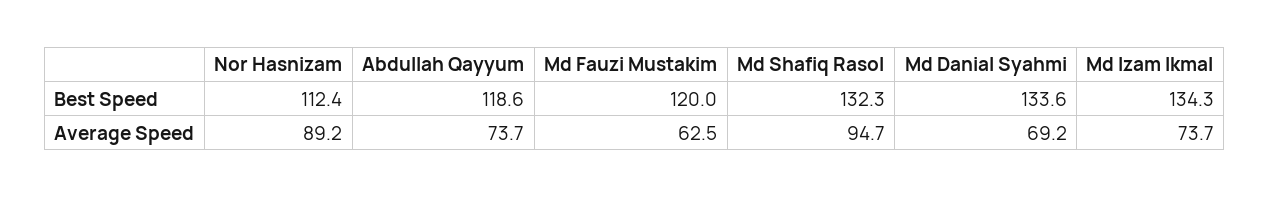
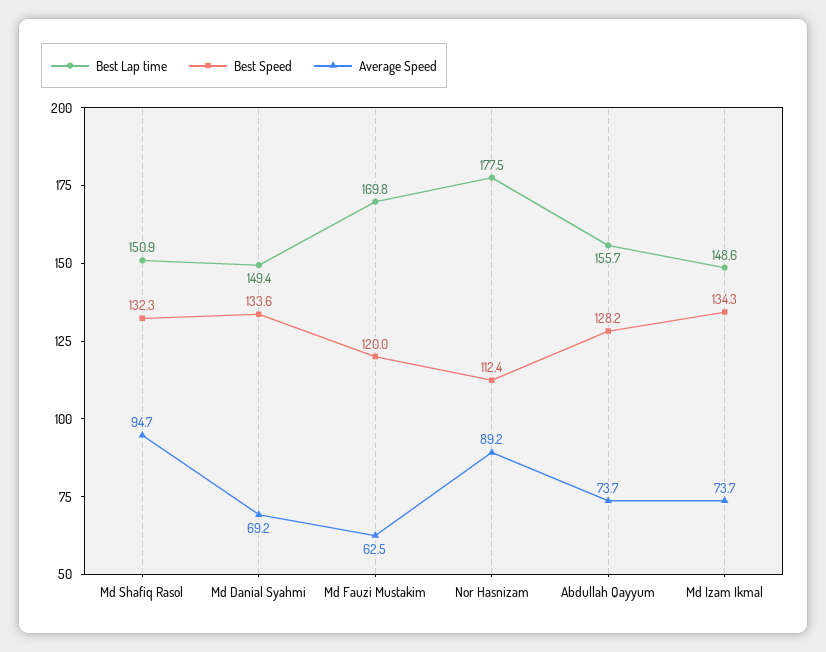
Best Speed, Abdullah Qayyum: 118.6 -> 128.2
Best Lap time, Md Shafiq Rasol: none -> 150.9
Best Lap time, Md Danial Syahmi: none -> 149.4
Best Lap time, Md Fauzi Mustakim: none -> 169.8
Best Lap time, Nor Hasnizam: none -> 177.5
Best Lap time, Abdullah Qayyum: none -> 155.7
Best Lap time, Md Izam Ikmal: none -> 148.6

